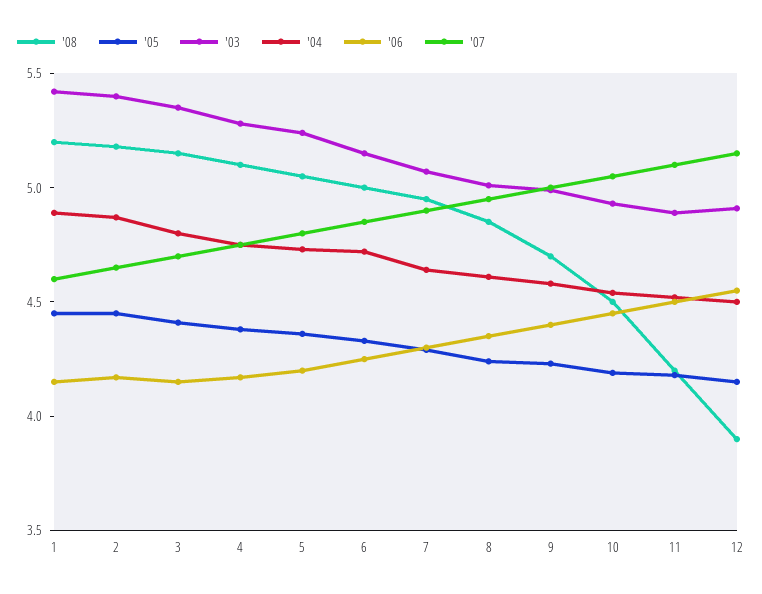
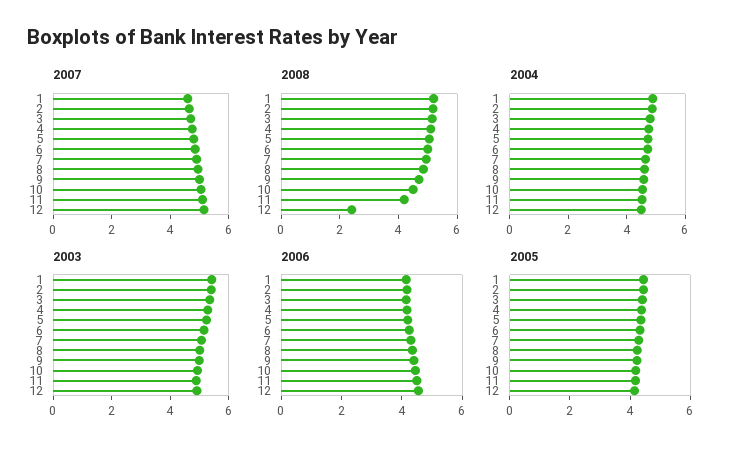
'08, 12: 3.9 -> 2.5

